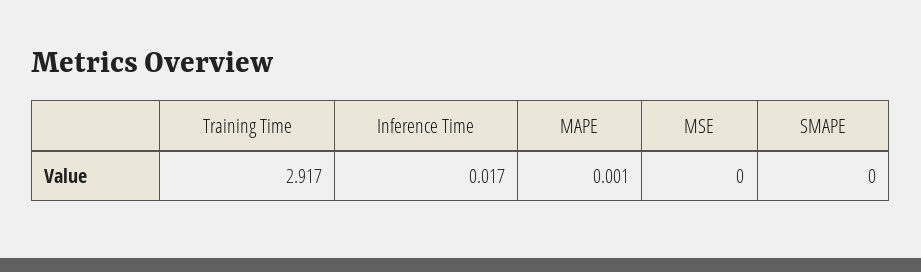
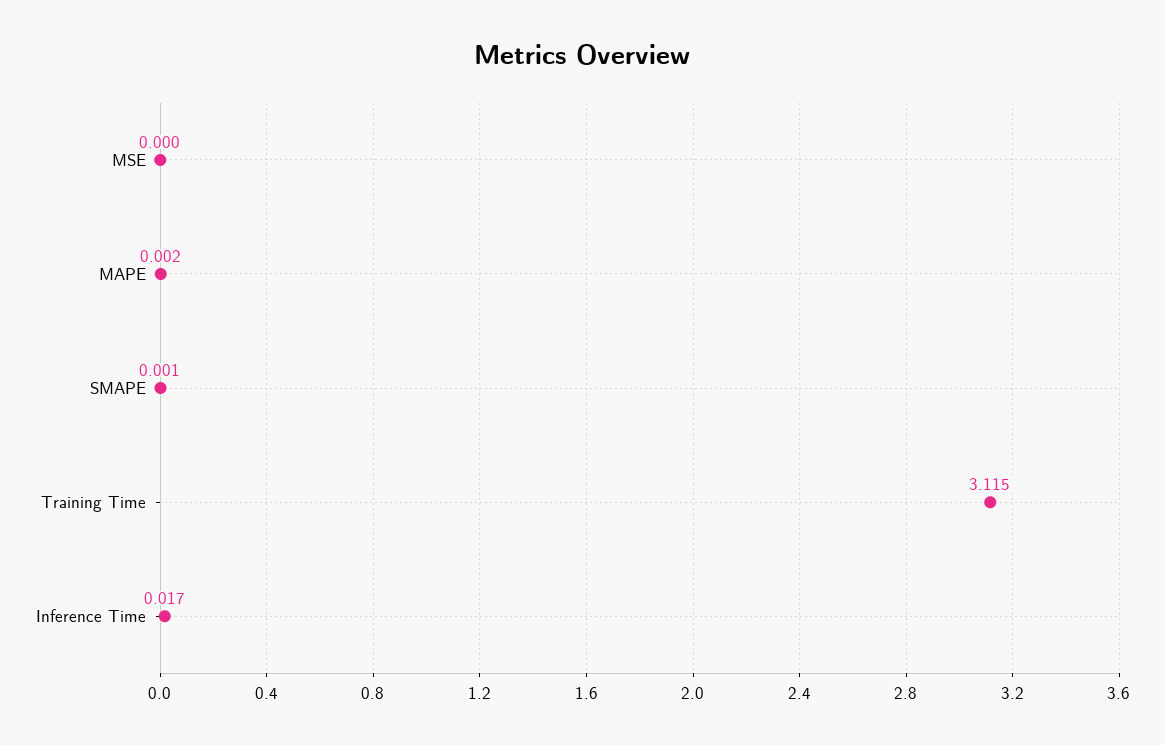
Training Time: 2.917 -> 3.115
MAPE: 0.001 -> 0.002
SMAPE: 0 -> 0.001

